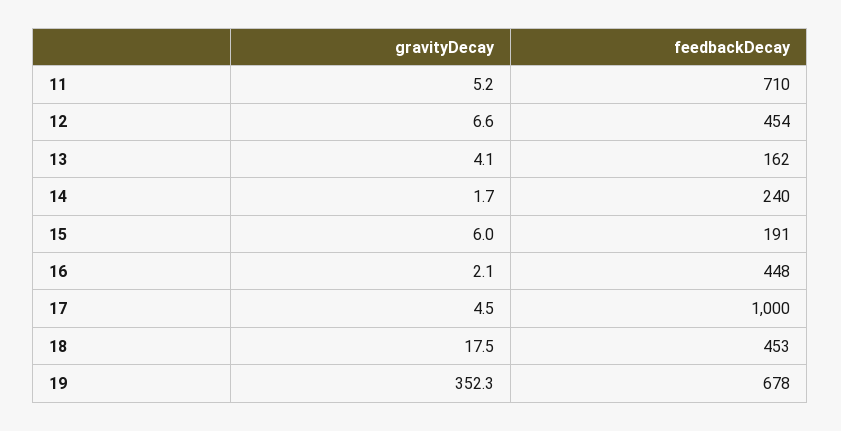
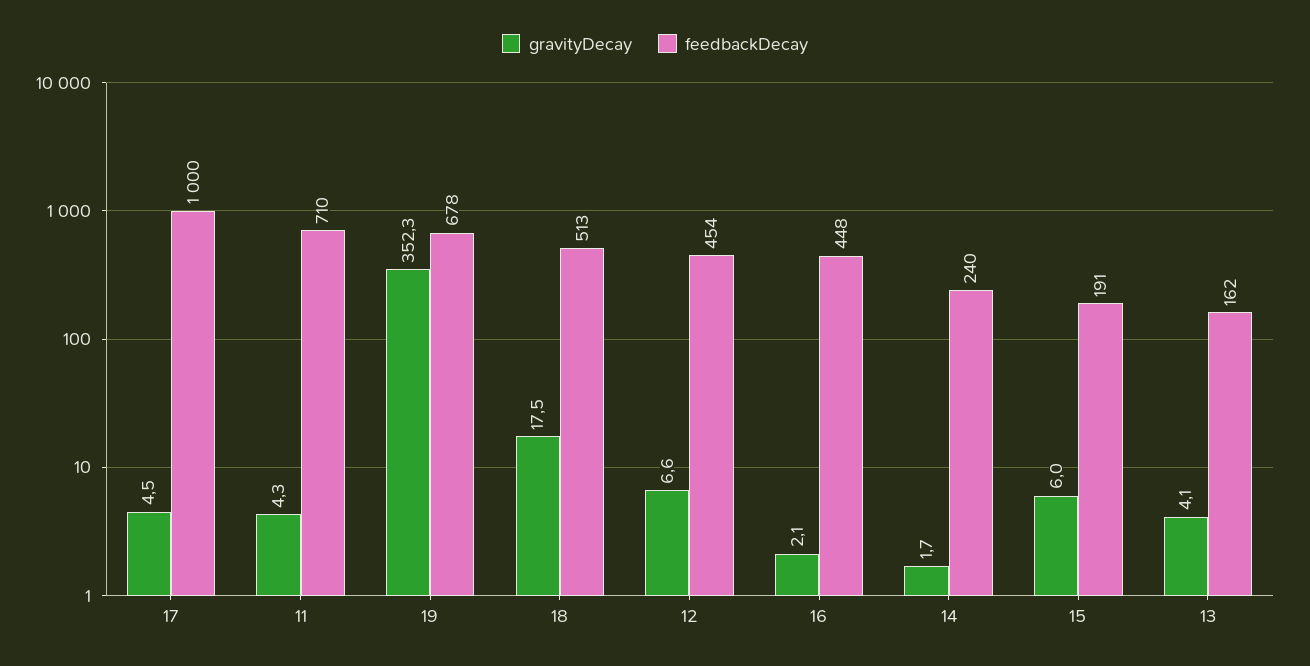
gravityDecay, 11: 5.2 -> 4.3
feedbackDecay, 18: 453 -> 513

